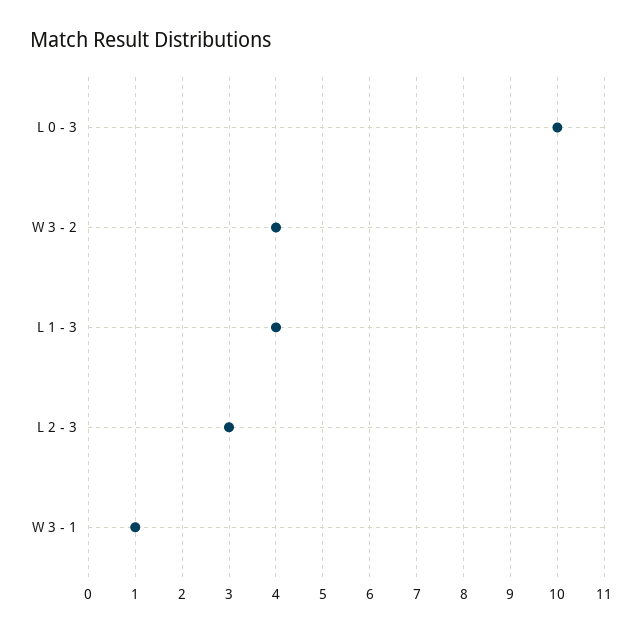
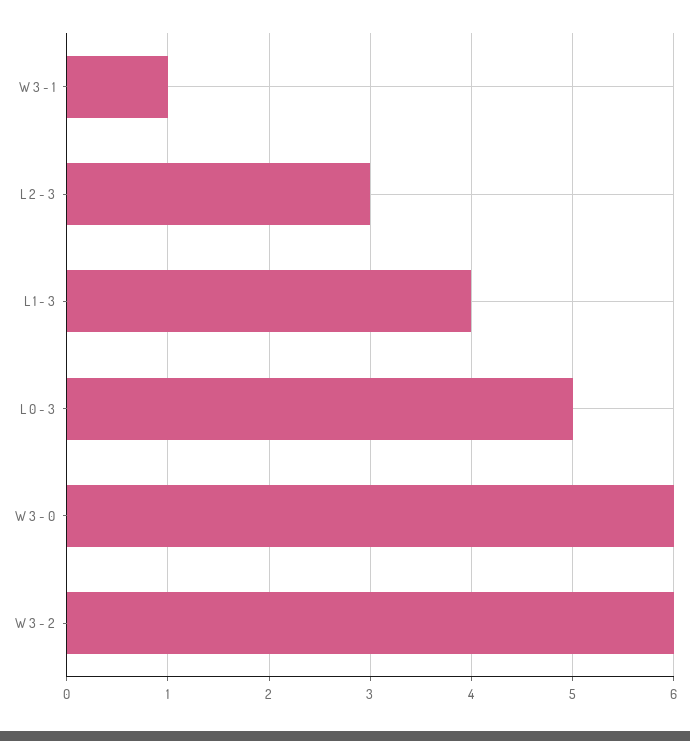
L 0 - 3: 10 -> 5
W 3 - 2: 4 -> 6
W 3 - 0: none -> 6

